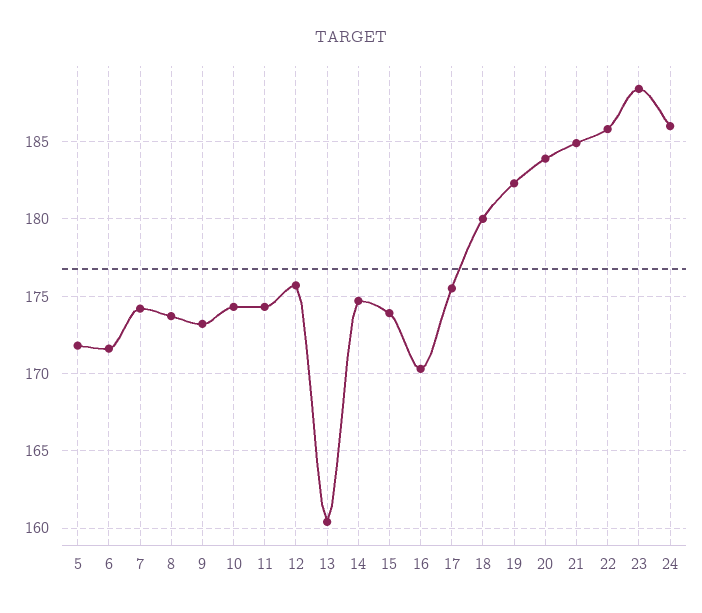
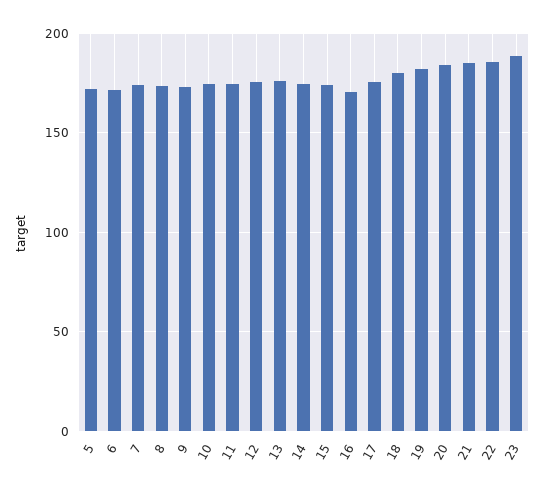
13: 160.5 -> 175
24: 186 -> none

